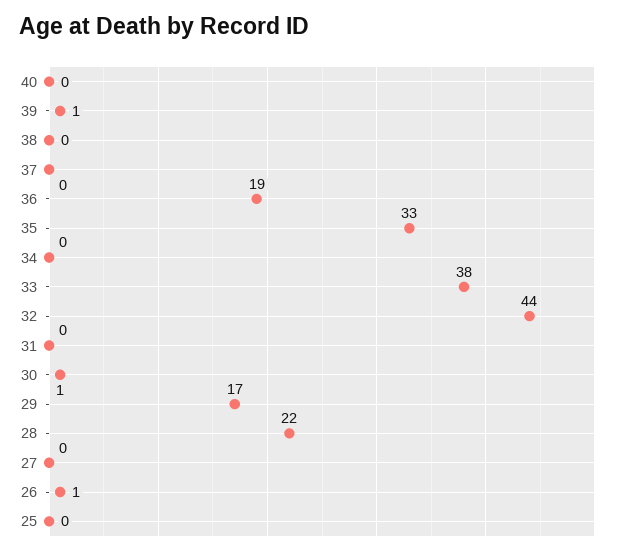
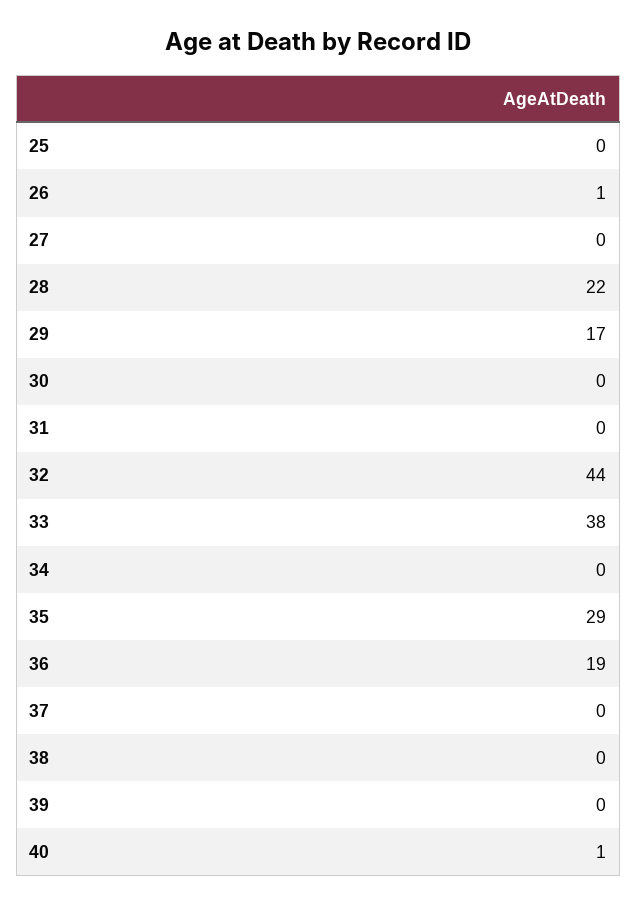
40: 0 -> 1
39: 1 -> 0
35: 33 -> 29
30: 1 -> 0

